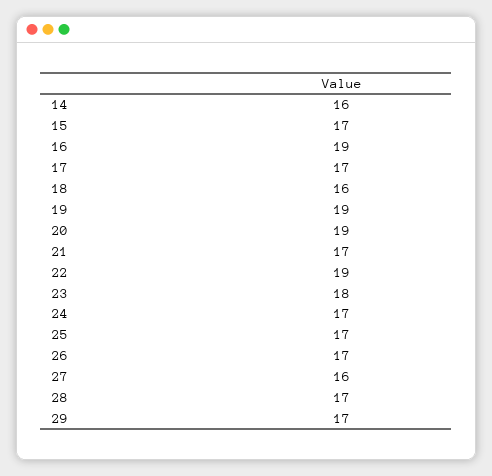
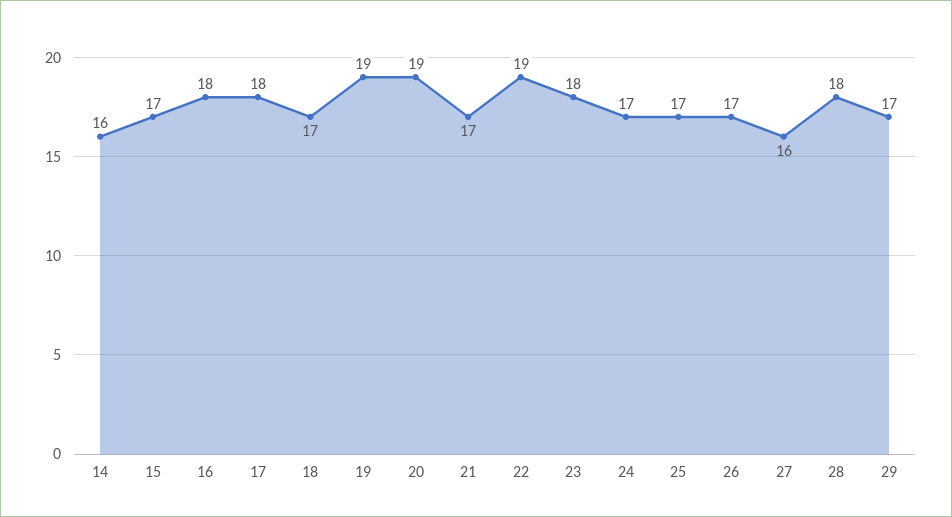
16: 19 -> 18
17: 17 -> 18
18: 16 -> 17
28: 17 -> 18

